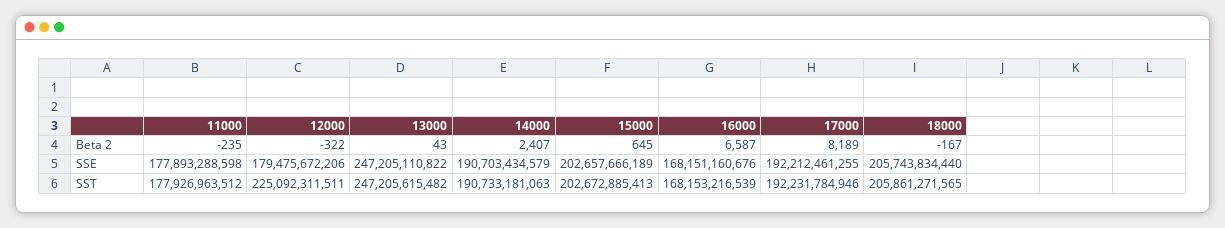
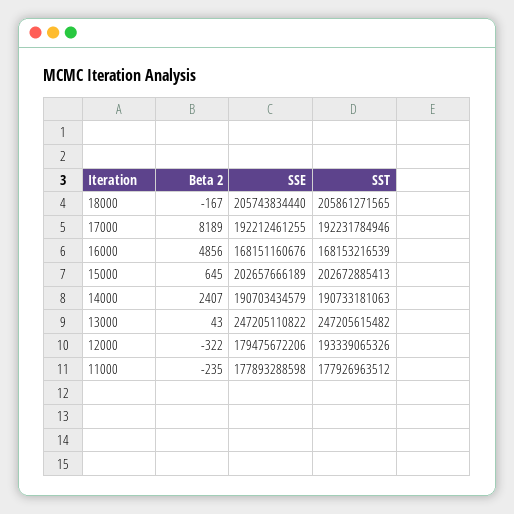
16000, Beta 2: 6587 -> 4856
12000, SST: 225092311511 -> 193339065326

